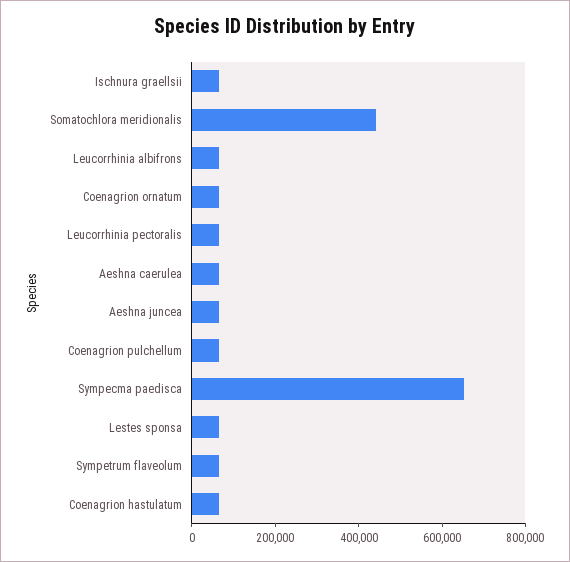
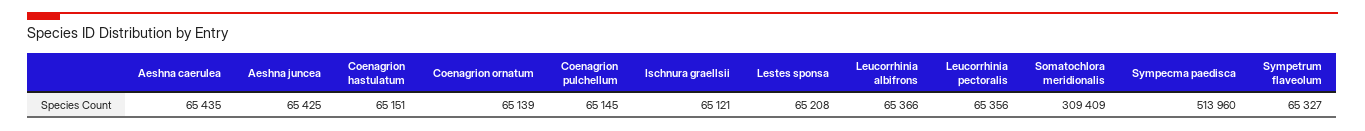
Somatochlora meridionalis: 450000 -> 309409
Sympecma paedisca: 650000 -> 513960

